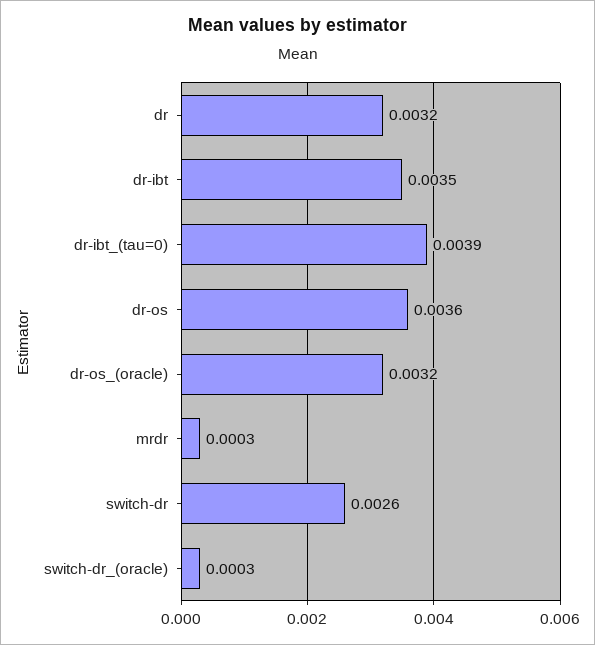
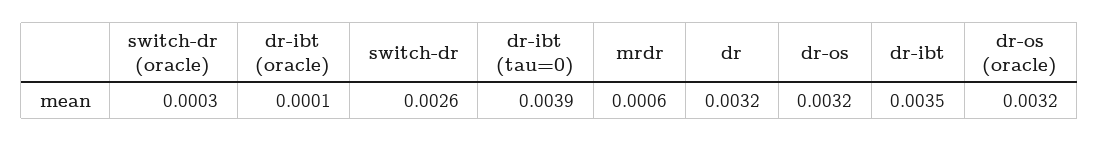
dr-os: 0.0036 -> 0.0032
mrdr: 0.0003 -> 0.0006
dr-ibt (oracle): none -> 0.0001

